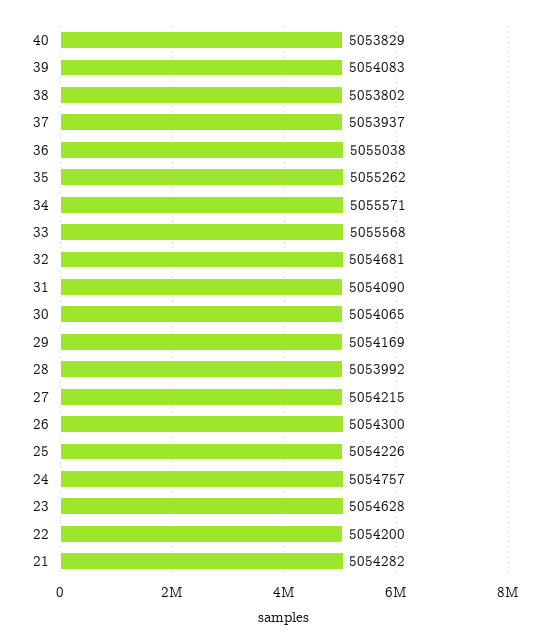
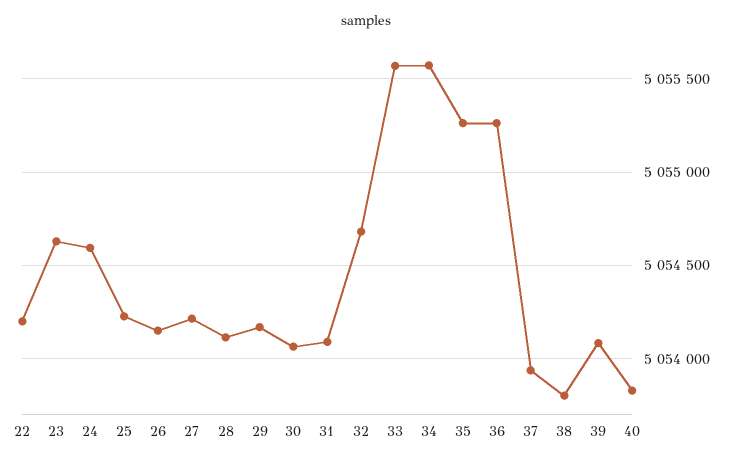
36: 5055038 -> 5055250
28: 5053992 -> 5054100
26: 5054300 -> 5054150
24: 5054757 -> 5054600
21: 5054282 -> none

